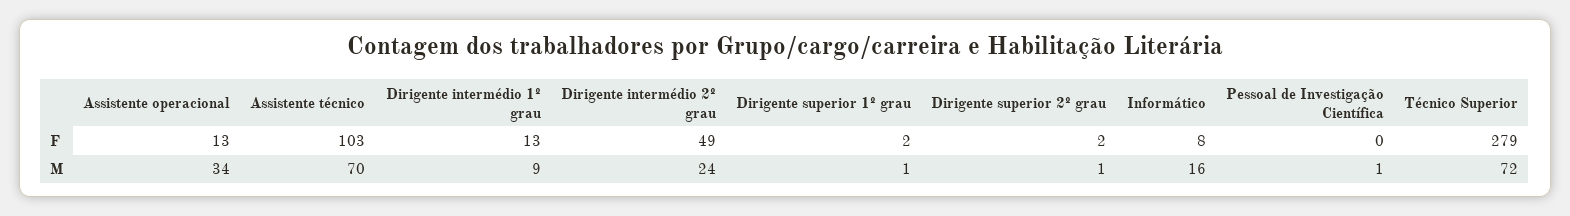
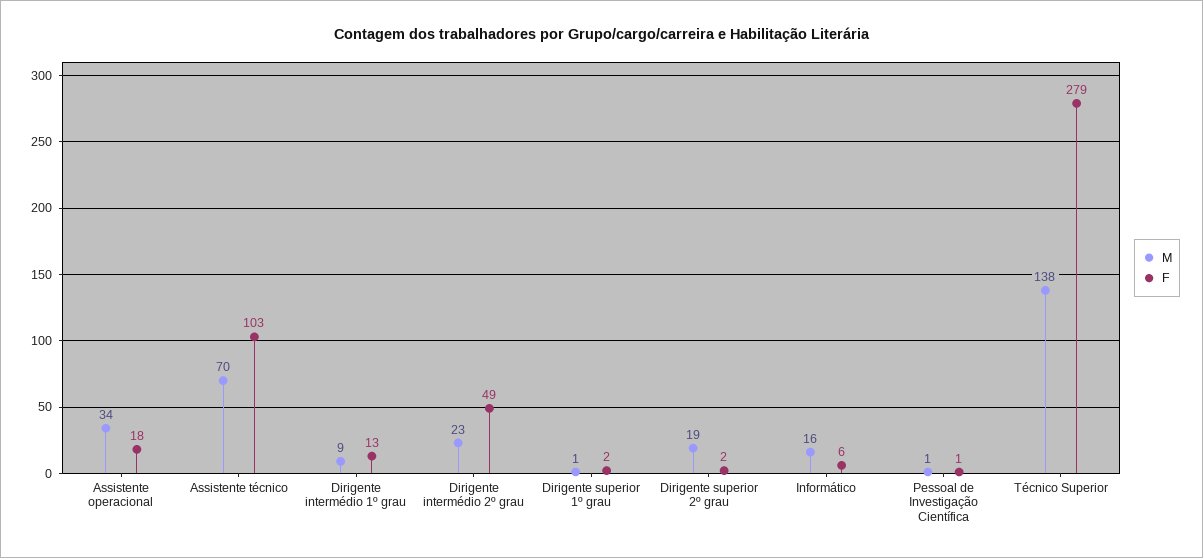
F, Assistente operacional: 13 -> 18
F, Informático: 8 -> 6
F, Pessoal de Investigação Científica: 0 -> 1
M, Dirigente intermédio 2º grau: 24 -> 23
M, Dirigente superior 2º grau: 1 -> 19
M, Técnico Superior: 72 -> 138

